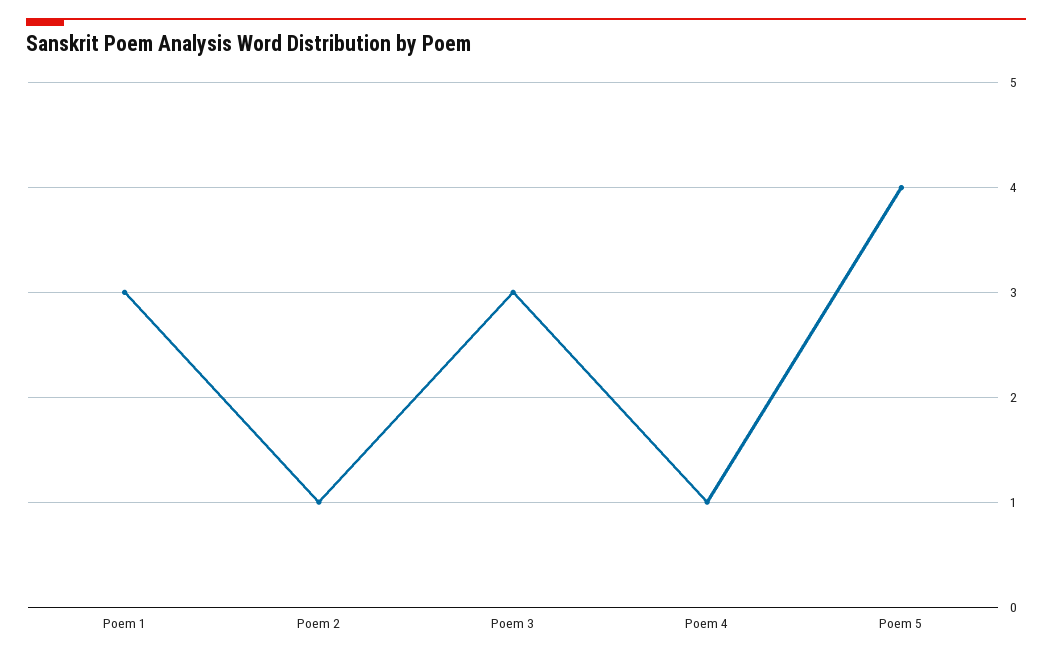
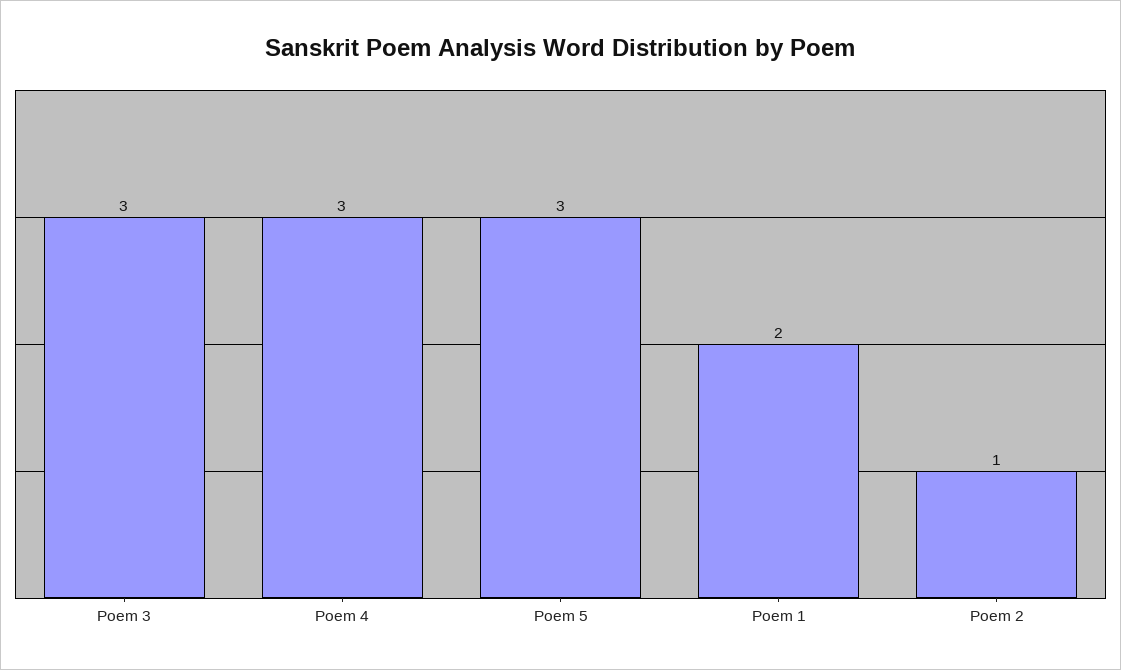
Poem 1: 3 -> 2
Poem 4: 1 -> 3
Poem 5: 4 -> 3

